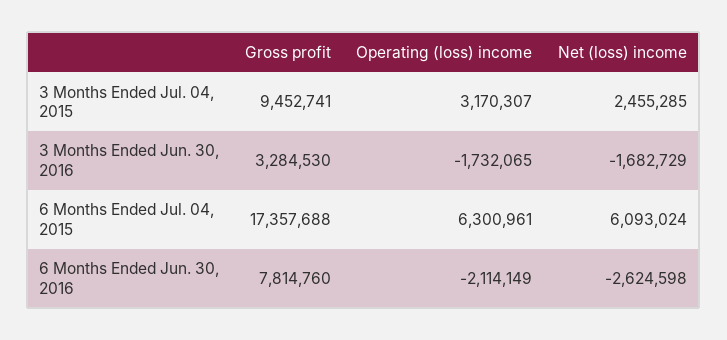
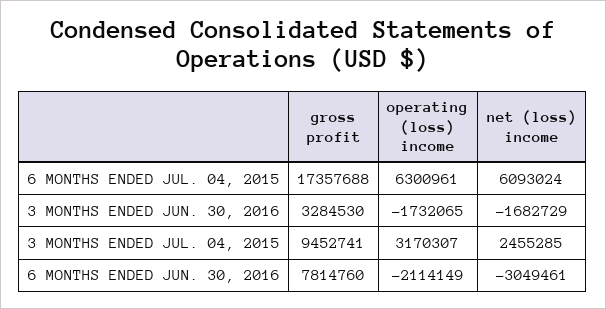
Net (loss) income, 6 Months Ended Jun. 30, 2016: -2624598 -> -3049461

